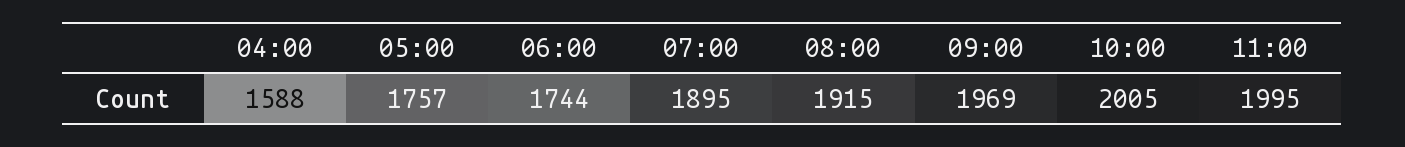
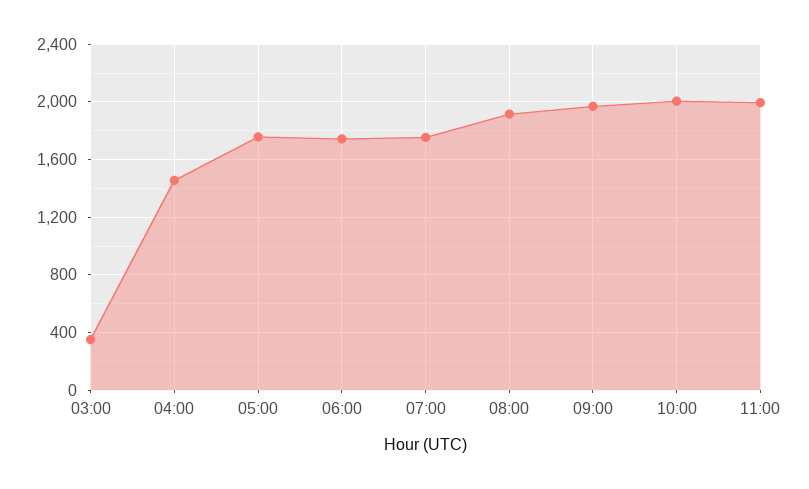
04:00: 1588 -> 1450
07:00: 1895 -> 1750
03:00: none -> 350

